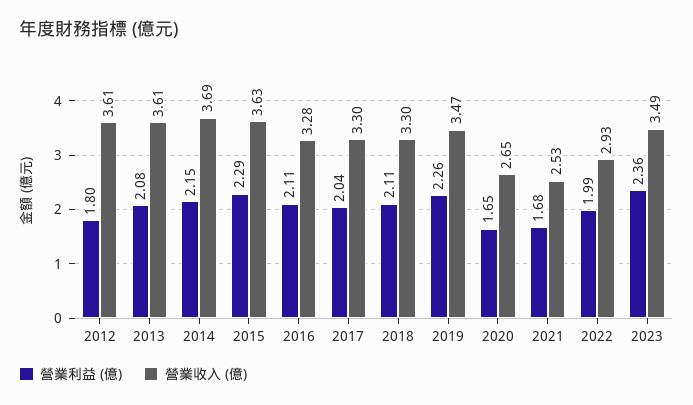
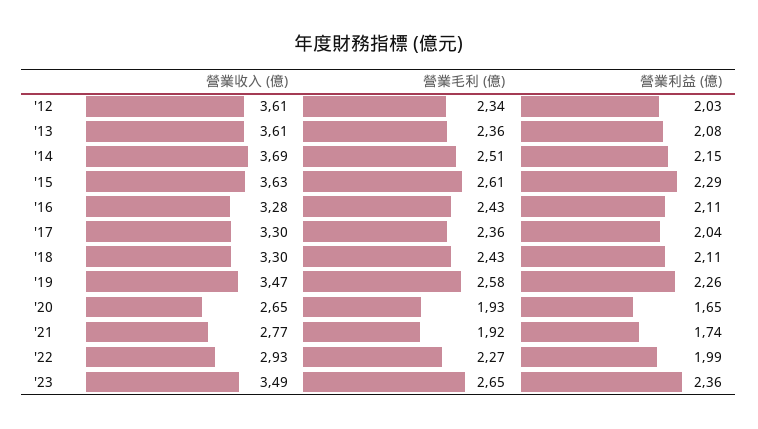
營業利益 (億), 2012: 1.8 -> 2.03
營業利益 (億), 2021: 1.68 -> 1.74
營業收入 (億), 2021: 2.53 -> 2.77
營業毛利 (億), 2012: none -> 2.34
營業毛利 (億), 2013: none -> 2.36
營業毛利 (億), 2014: none -> 2.51
營業毛利 (億), 2015: none -> 2.61
營業毛利 (億), 2016: none -> 2.43
營業毛利 (億), 2017: none -> 2.36
營業毛利 (億), 2018: none -> 2.43
營業毛利 (億), 2019: none -> 2.58
營業毛利 (億), 2020: none -> 1.93
營業毛利 (億), 2021: none -> 1.92
營業毛利 (億), 2022: none -> 2.27
營業毛利 (億), 2023: none -> 2.65

